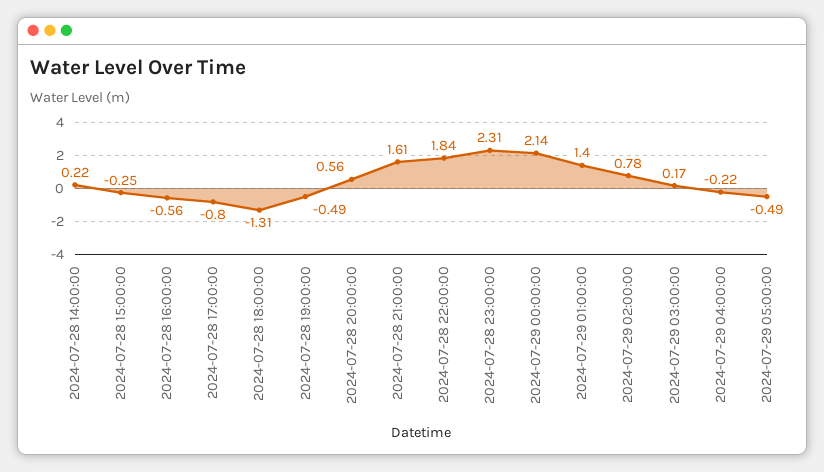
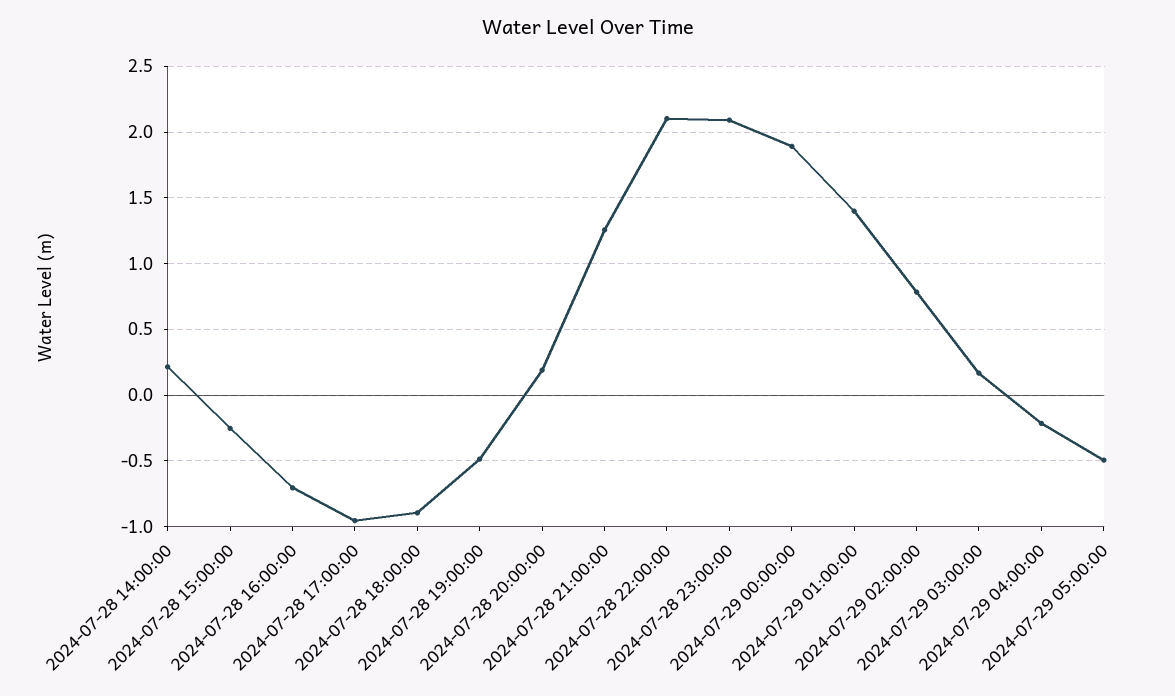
2024-07-28 16:00:00: -0.56 -> -0.7
2024-07-28 17:00:00: -0.8 -> -0.95
2024-07-28 18:00:00: -1.31 -> -0.9
2024-07-28 20:00:00: 0.56 -> 0.2
2024-07-28 21:00:00: 1.61 -> 1.25
2024-07-28 22:00:00: 1.84 -> 2.1
2024-07-28 23:00:00: 2.31 -> 2.1
2024-07-29 00:00:00: 2.14 -> 1.9

